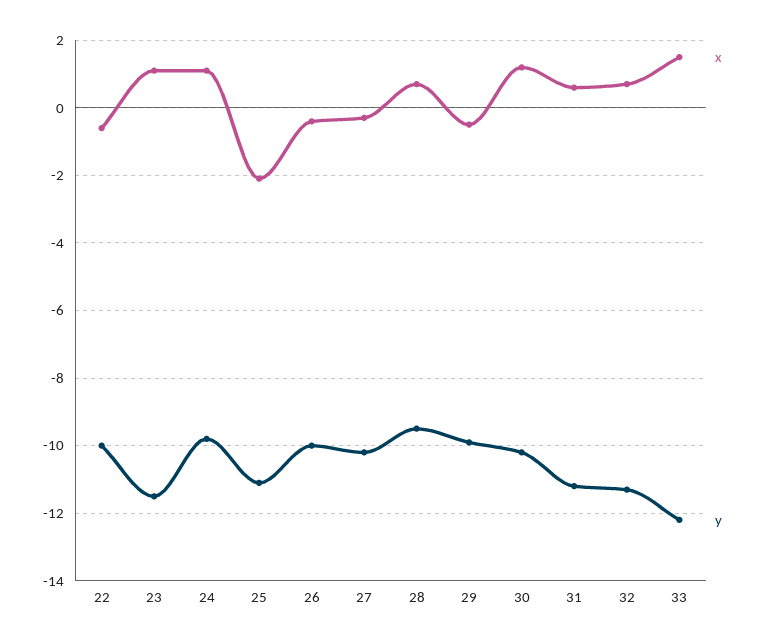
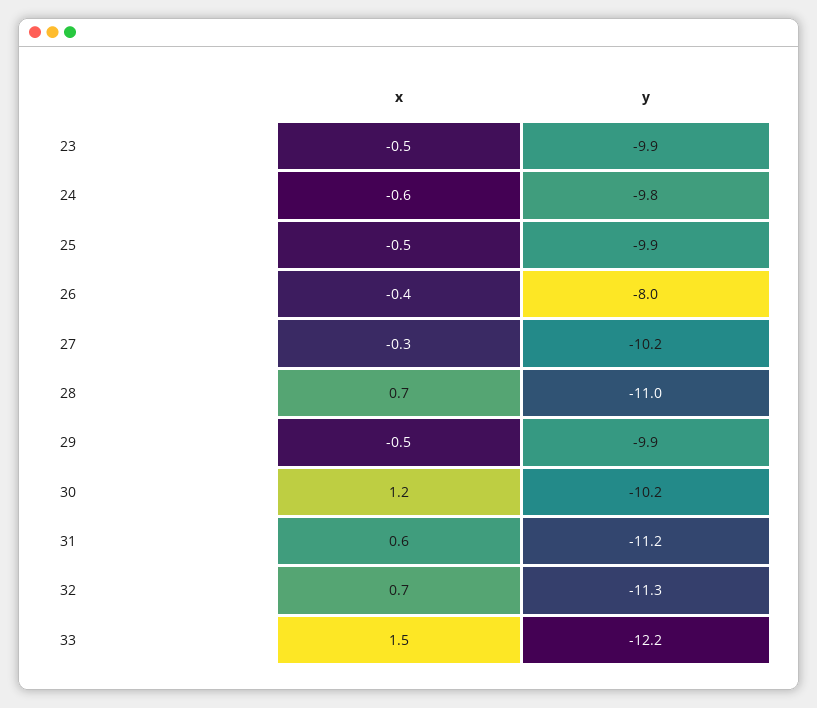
x, 22: -0.5 -> none
y, 22: -10 -> none
x, 23: 1 -> -0.5
y, 23: -11.5 -> -9.9
x, 24: 1 -> -0.6
x, 25: -2 -> -0.5
y, 25: -11 -> -9.9
y, 26: -10 -> -8
y, 28: -9.5 -> -11

